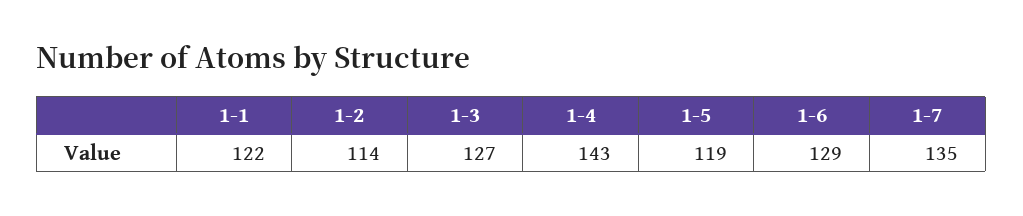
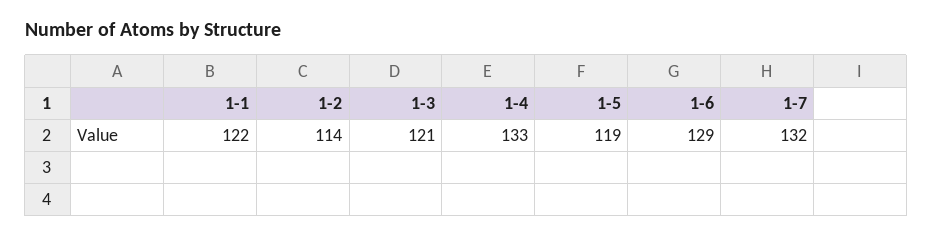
1-3: 127 -> 121
1-4: 143 -> 133
1-7: 135 -> 132

